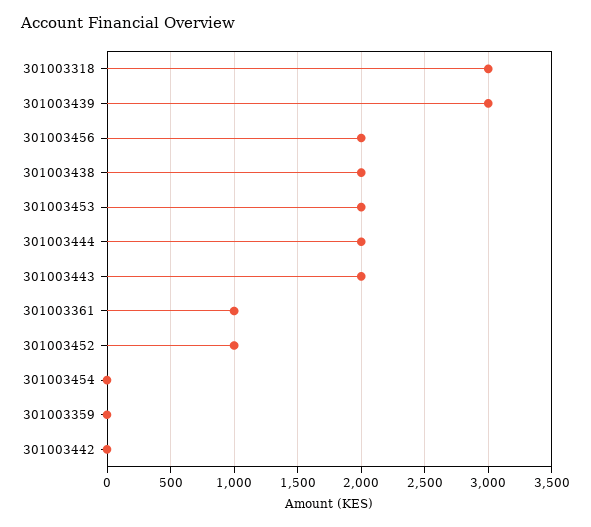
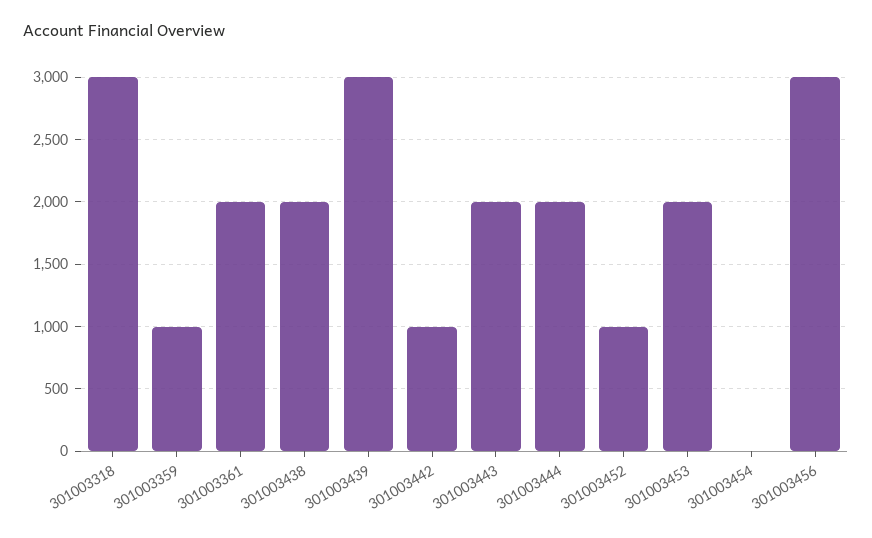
301003456: 2000 -> 3000
301003361: 1000 -> 2000
301003359: 0 -> 1000
301003442: 0 -> 1000

